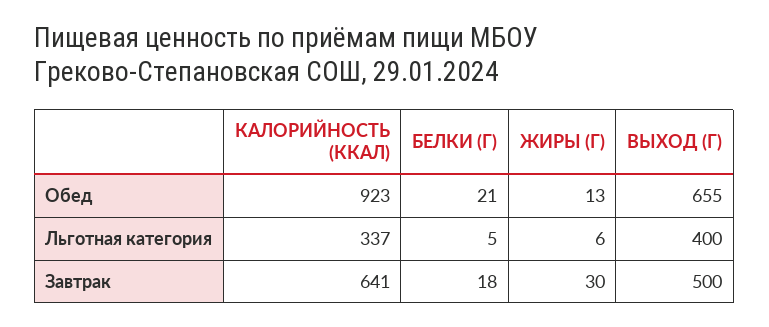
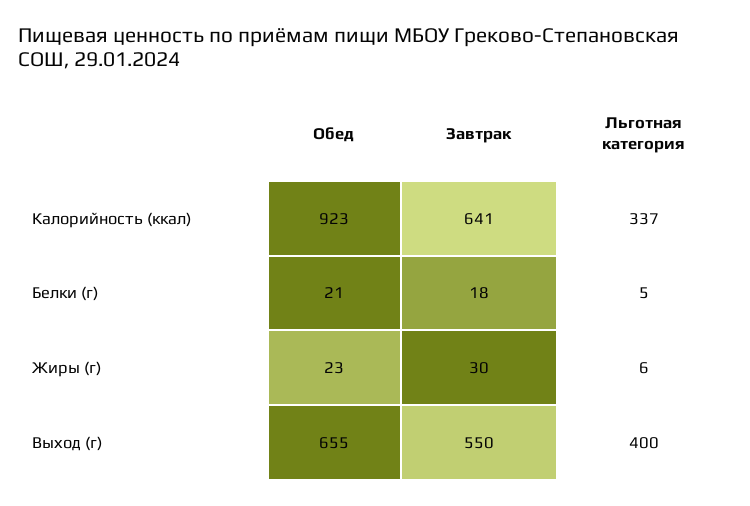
ЖИРЫ (Г), Обед: 13 -> 23
ВЫХОД (Г), Завтрак: 500 -> 550

